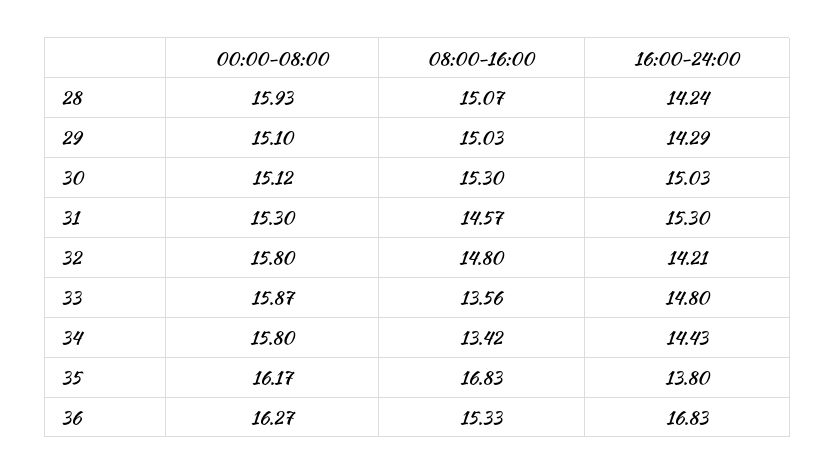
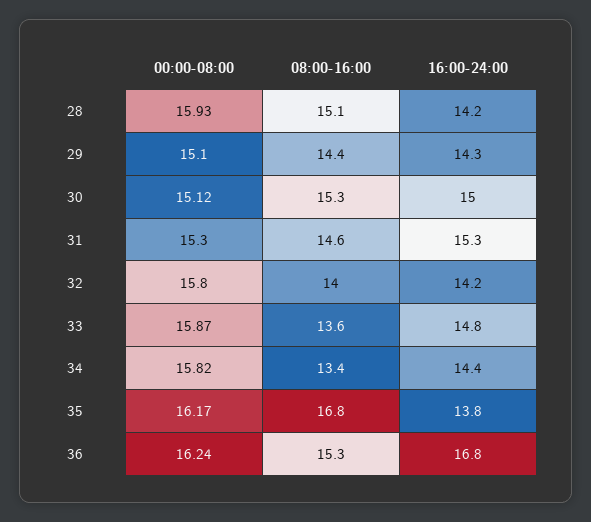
08:00-16:00, 29: 15.03 -> 14.4
08:00-16:00, 32: 14.8 -> 14
00:00-08:00, 34: 15.8 -> 15.82
00:00-08:00, 36: 16.27 -> 16.24

